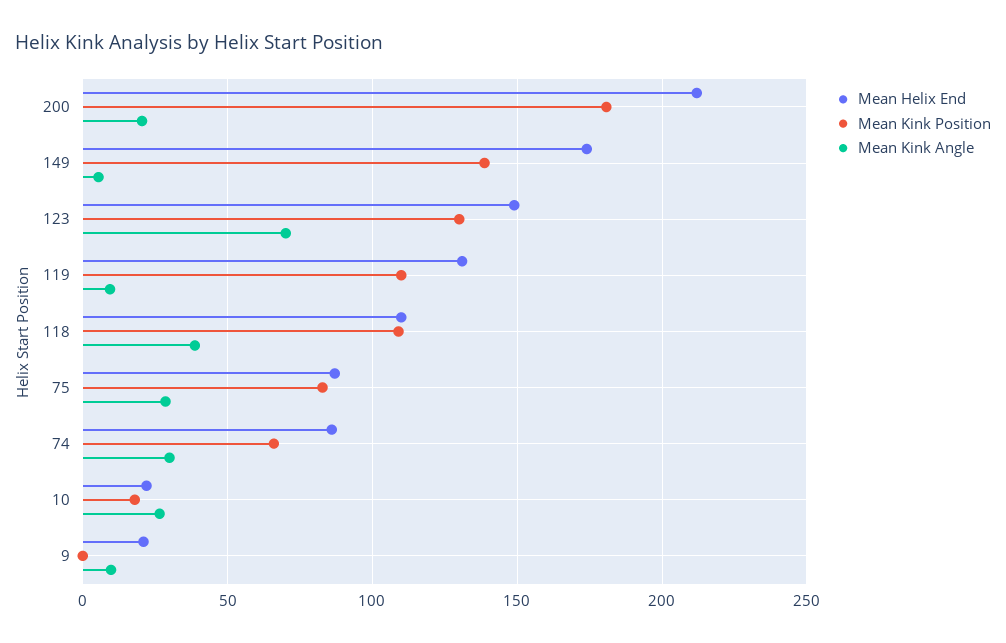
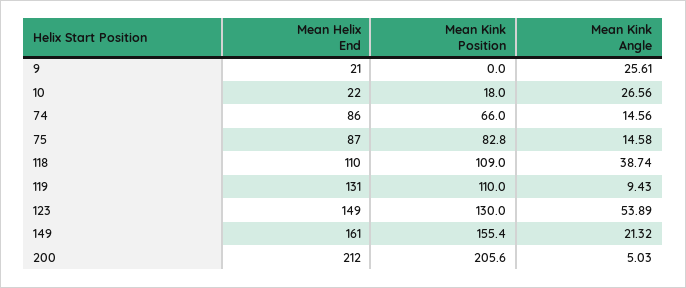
Mean Kink Position, 200: 180 -> 205.6
Mean Kink Angle, 200: 20 -> 5.03
Mean Helix End, 149: 175 -> 161
Mean Kink Position, 149: 140 -> 155.4
Mean Kink Angle, 149: 5 -> 21.32
Mean Kink Angle, 123: 70 -> 53.89
Mean Kink Angle, 75: 30 -> 14.58
Mean Kink Angle, 74: 30 -> 14.56
Mean Kink Angle, 9: 10 -> 25.61

